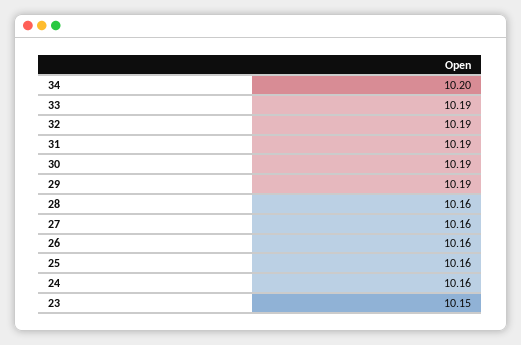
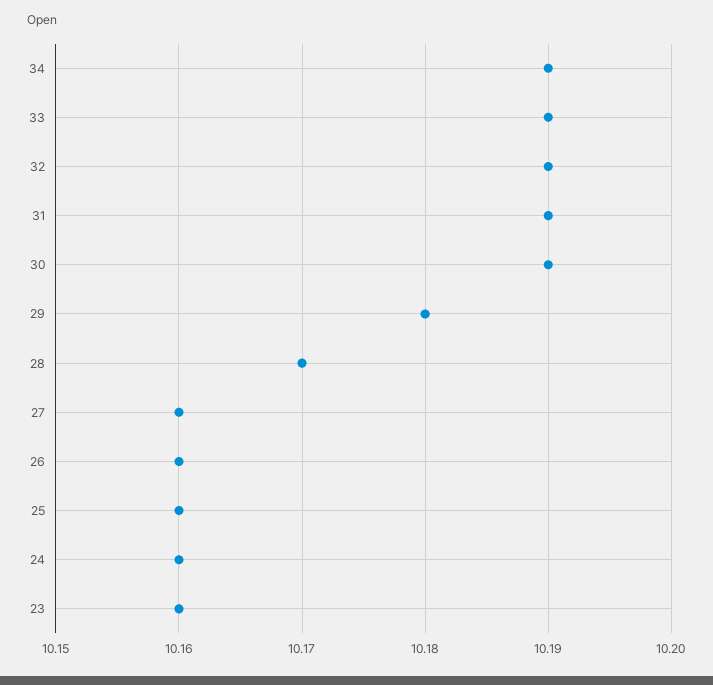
34: 10.2 -> 10.19
29: 10.19 -> 10.18
28: 10.16 -> 10.17
23: 10.15 -> 10.16

